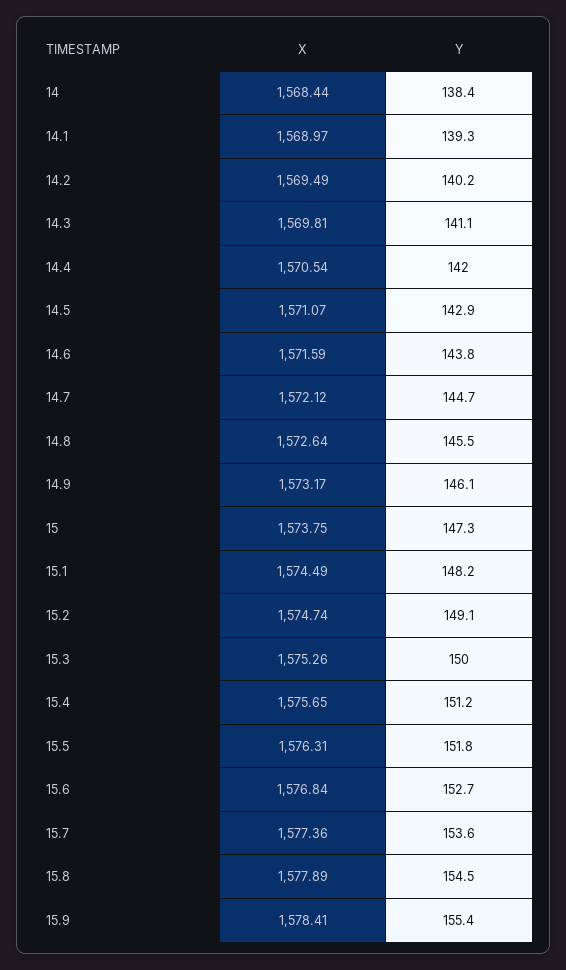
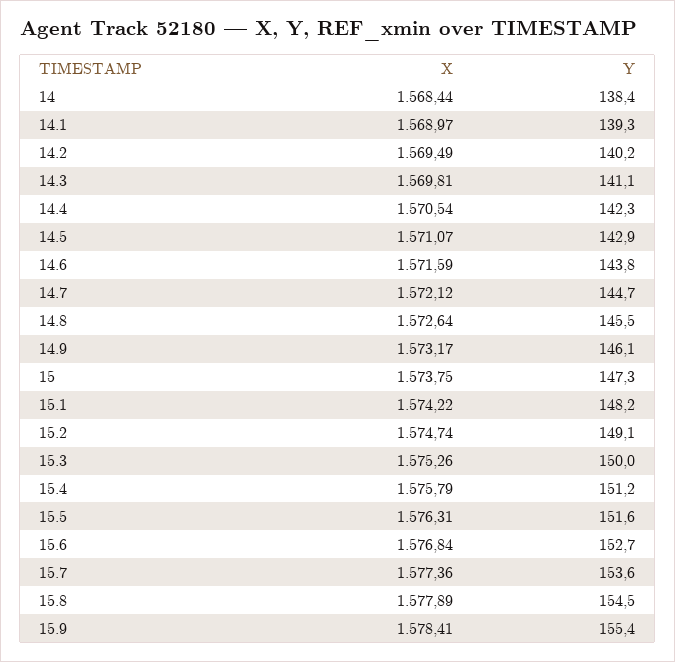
Y, 14.4: 142 -> 142.3
X, 15.1: 1574.49 -> 1574.22
X, 15.4: 1575.65 -> 1575.79
Y, 15.5: 151.8 -> 151.6

